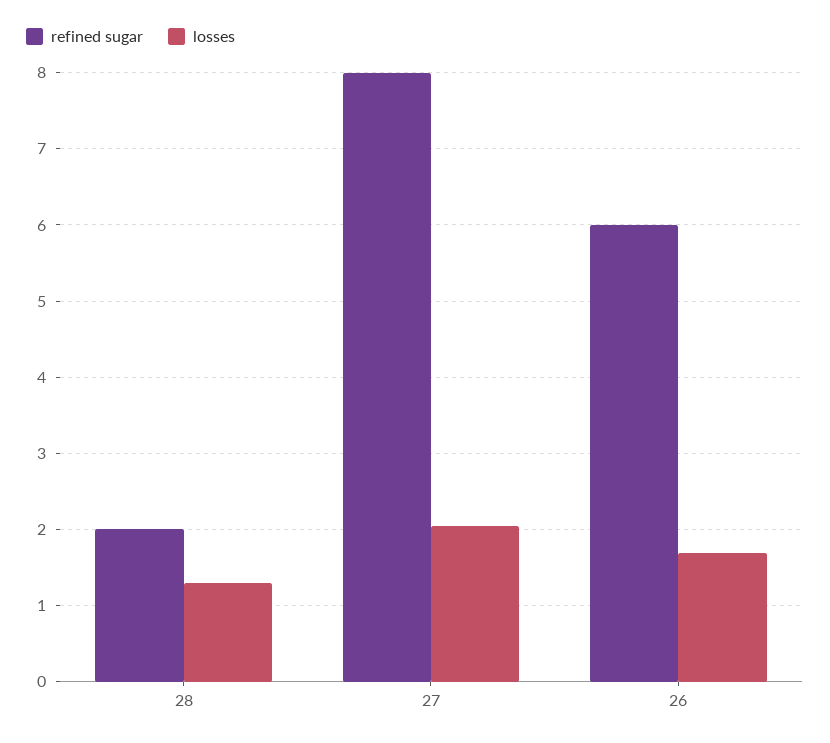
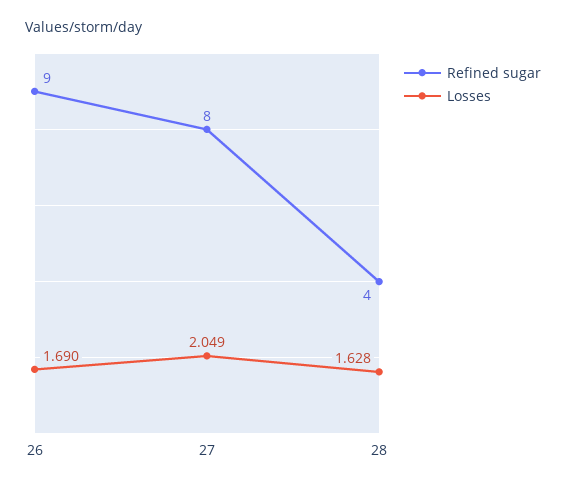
refined sugar, 28: 2 -> 4
losses, 28: 1.3 -> 1.628
refined sugar, 26: 6 -> 9

